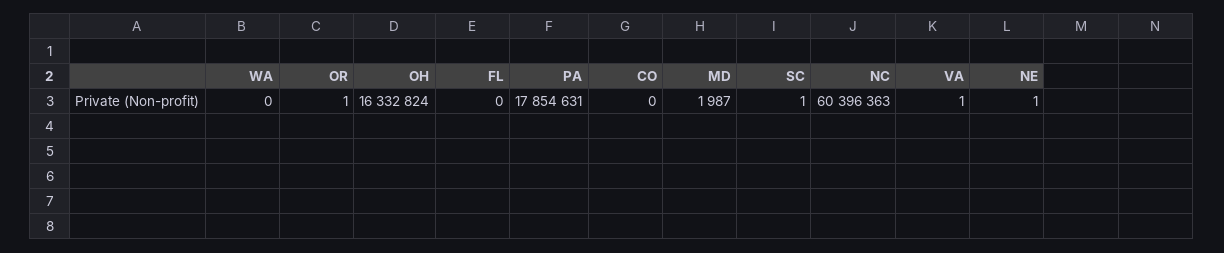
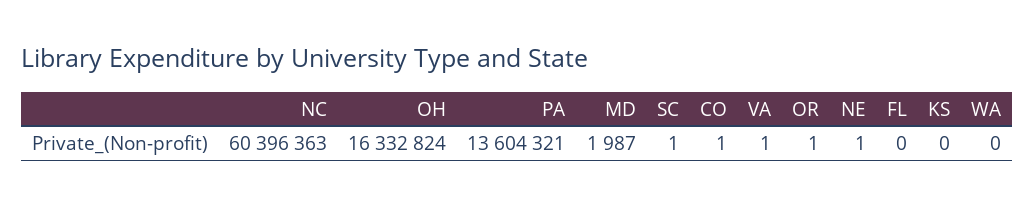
PA: 17854631 -> 13604321
CO: 0 -> 1
KS: none -> 0

